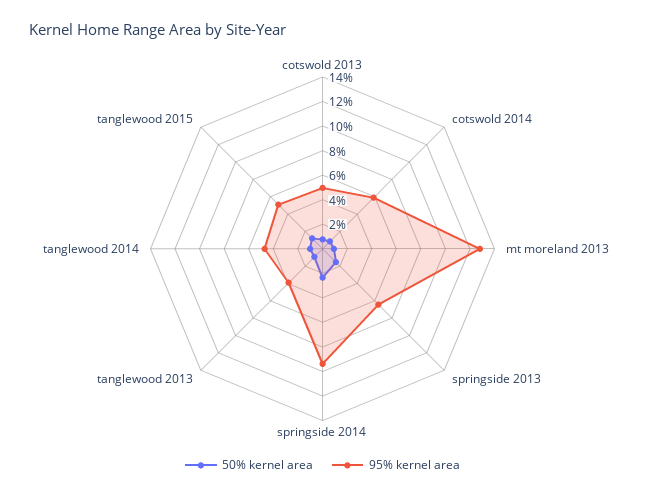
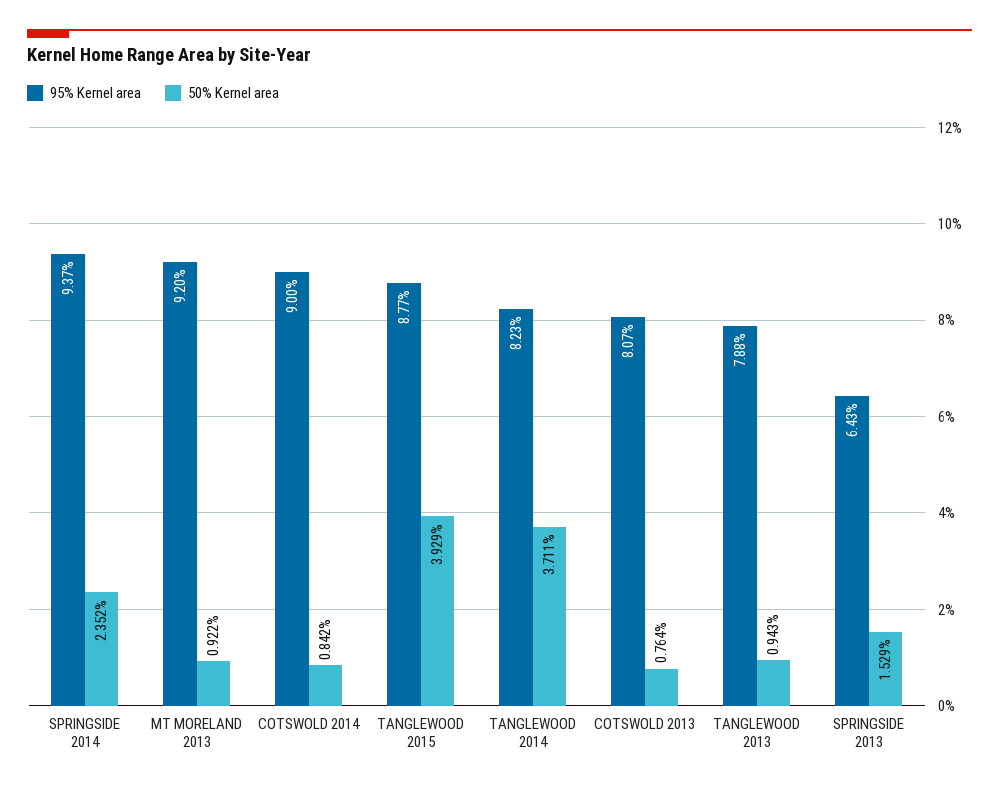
95% kernel area, cotswold 2013: 5 -> 8.07
95% kernel area, cotswold 2014: 6 -> 9
95% kernel area, mt moreland 2013: 13 -> 9.2
95% kernel area, tanglewood 2013: 4 -> 7.88
50% kernel area, tanglewood 2014: 1 -> 3.711
95% kernel area, tanglewood 2014: 5 -> 8.23
50% kernel area, tanglewood 2015: 1 -> 3.929
95% kernel area, tanglewood 2015: 5 -> 8.77

